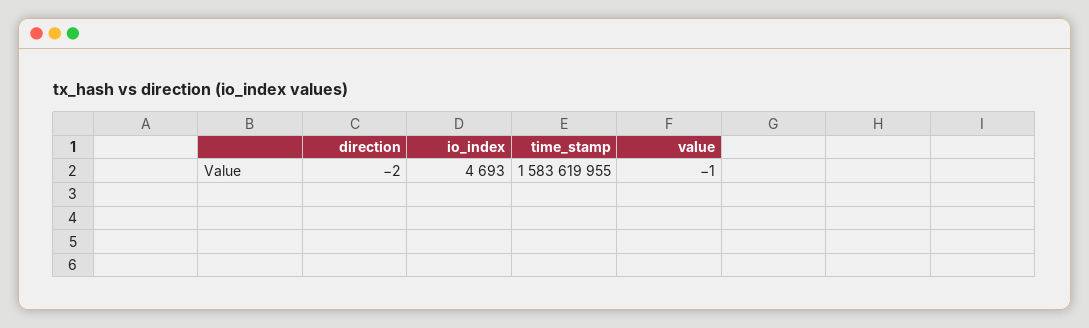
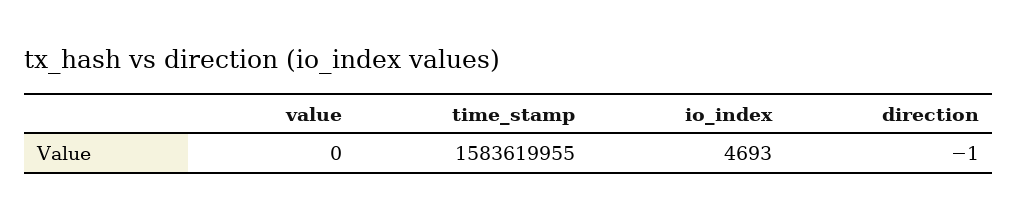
direction: -2 -> -1
value: -1 -> 0

